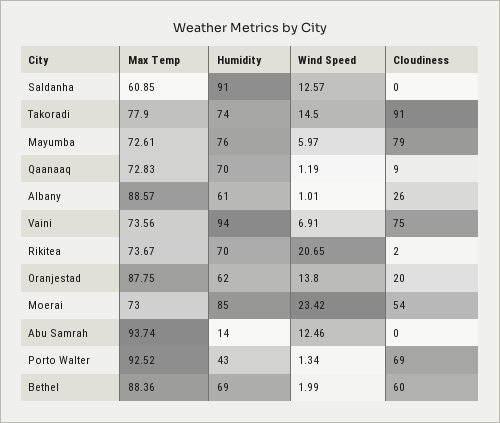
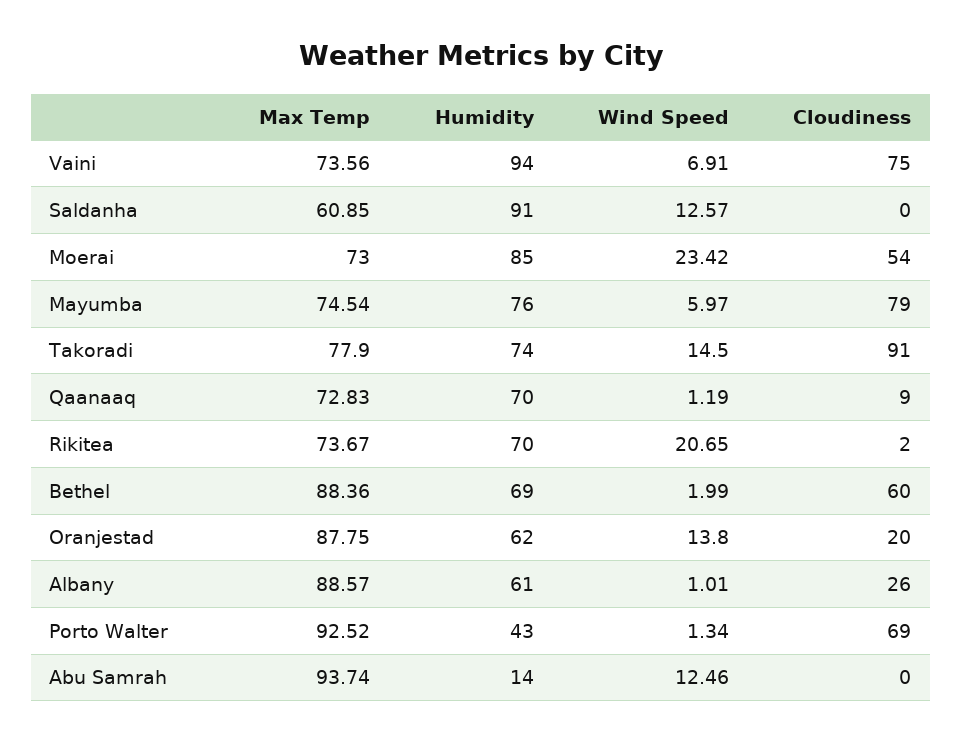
Max Temp, Mayumba: 72.61 -> 74.54

